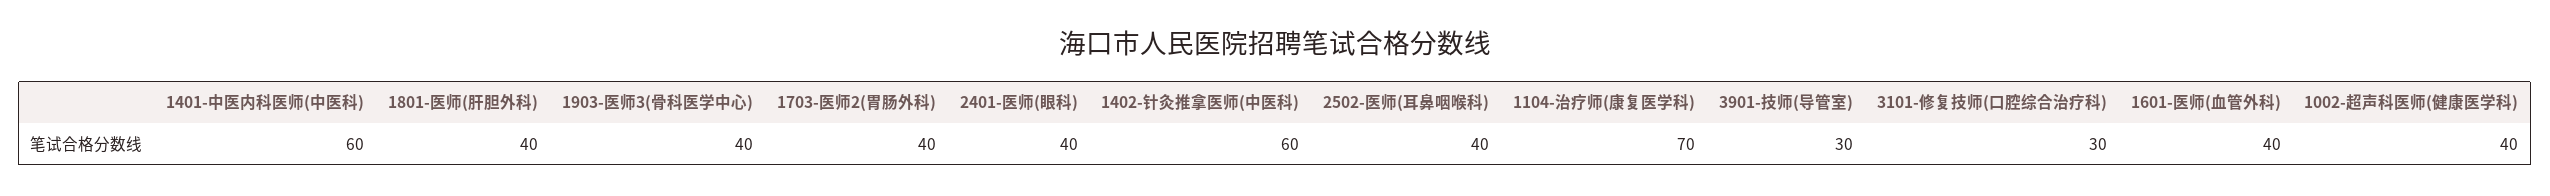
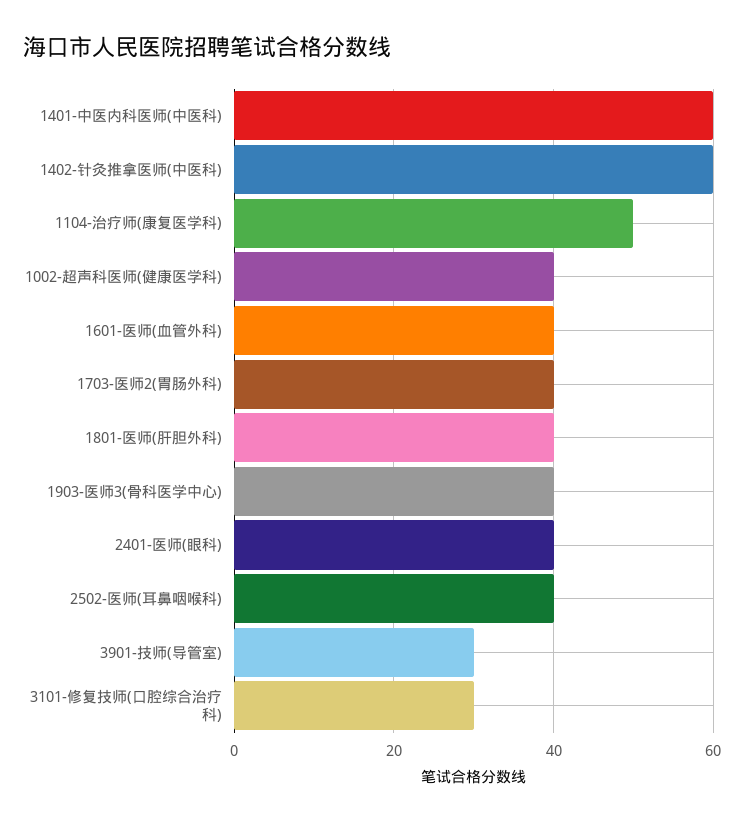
1104-治疗师(康复医学科): 70 -> 50

